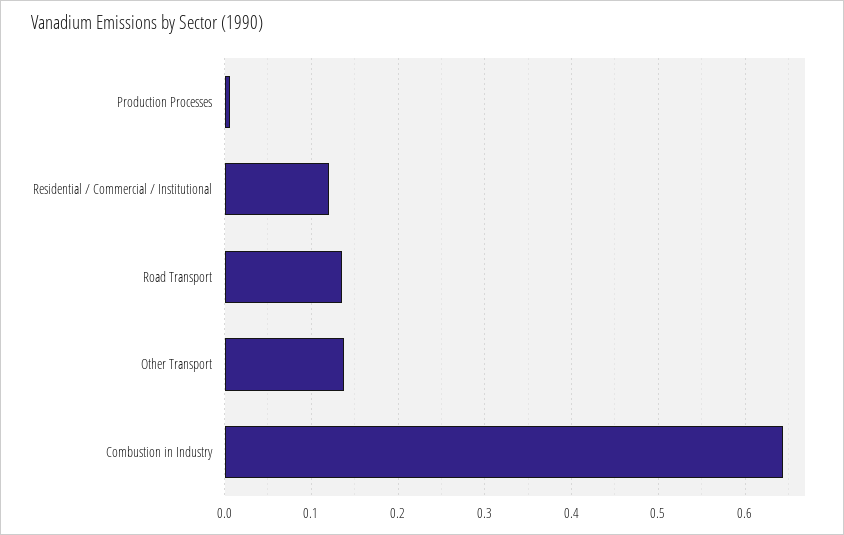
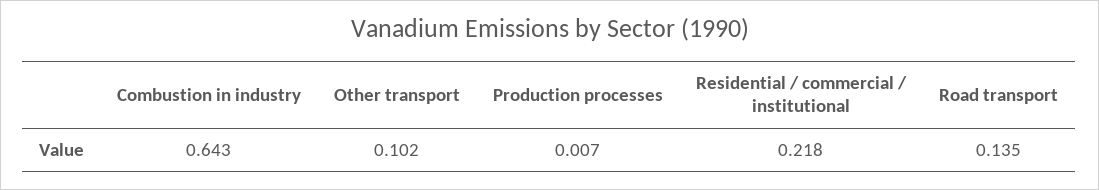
Residential / Commercial / Institutional: 0.12 -> 0.218
Other Transport: 0.14 -> 0.102

